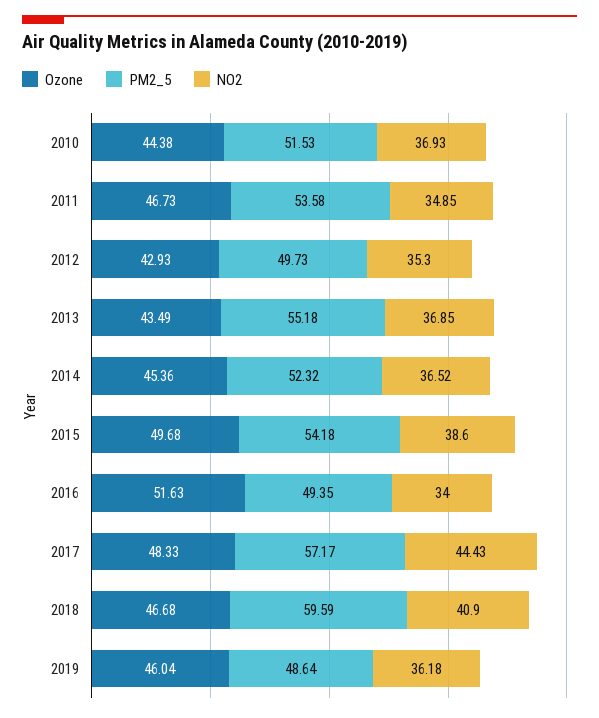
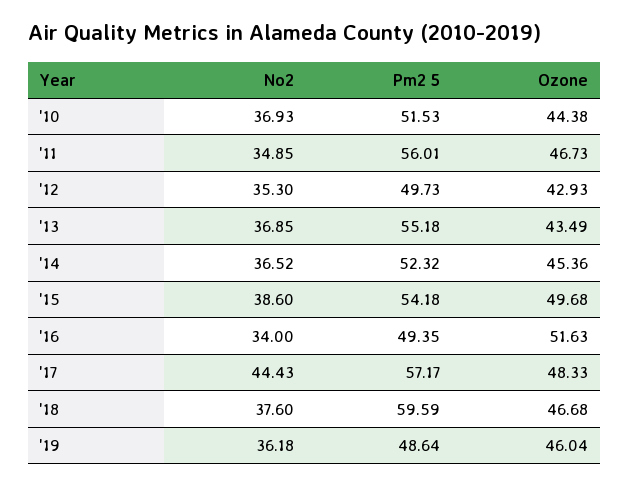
PM2_5, 2011: 53.58 -> 56.01
NO2, 2018: 40.9 -> 37.6

